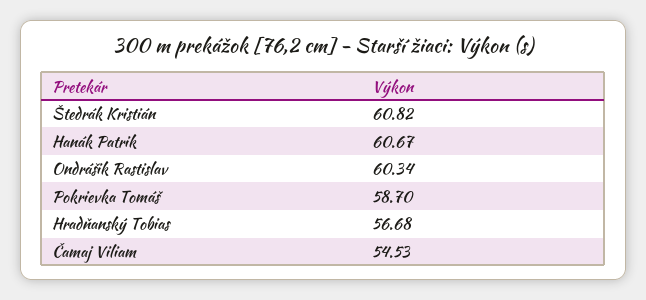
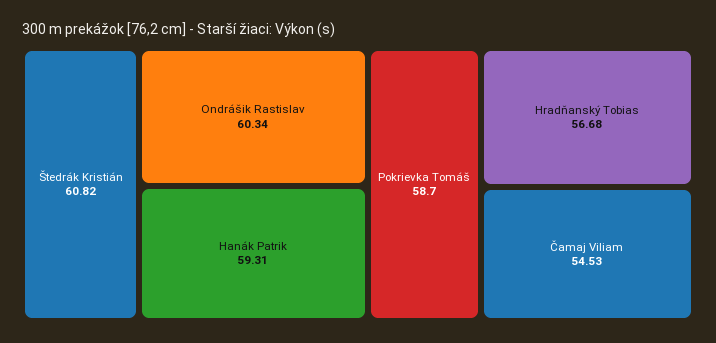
Hanák Patrik: 60.67 -> 59.31

